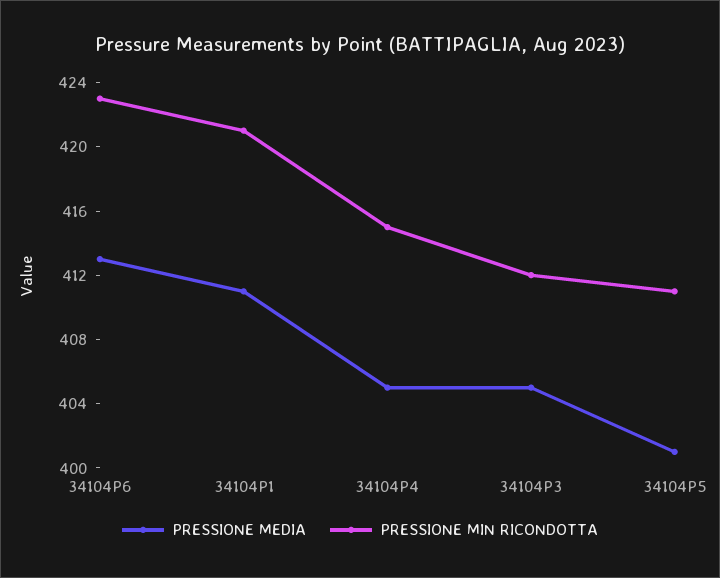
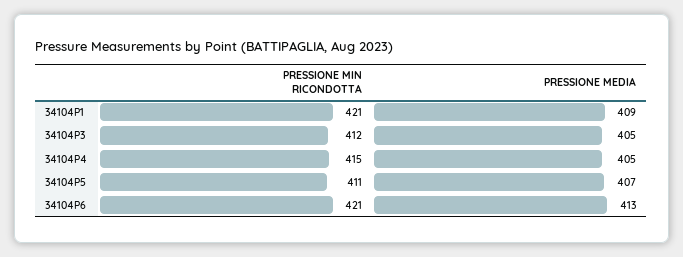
PRESSIONE MIN RICONDOTTA, 34104P6: 423 -> 421
PRESSIONE MEDIA, 34104P1: 411 -> 409
PRESSIONE MEDIA, 34104P5: 401 -> 407

